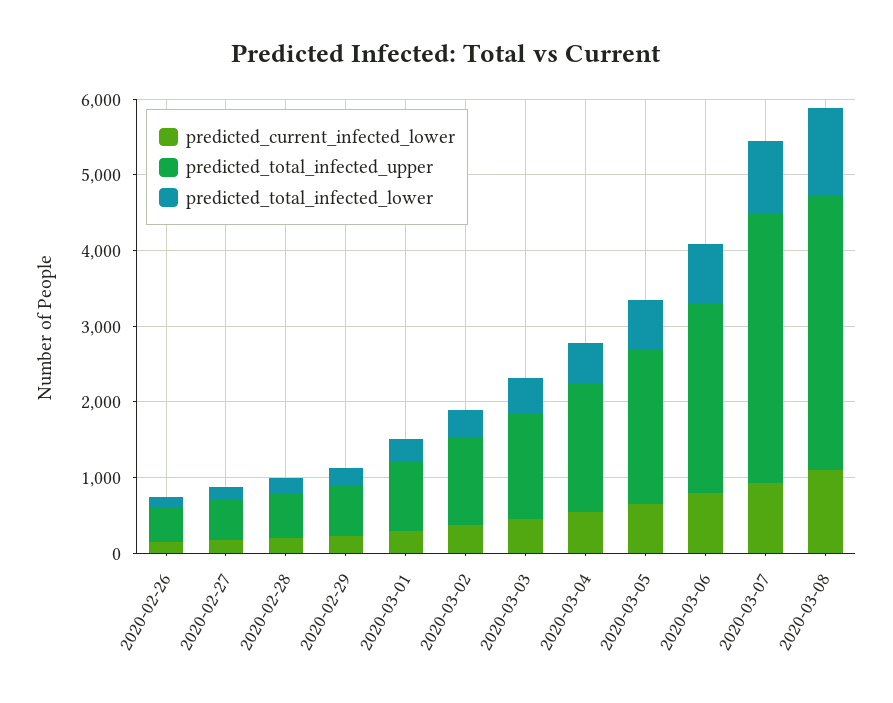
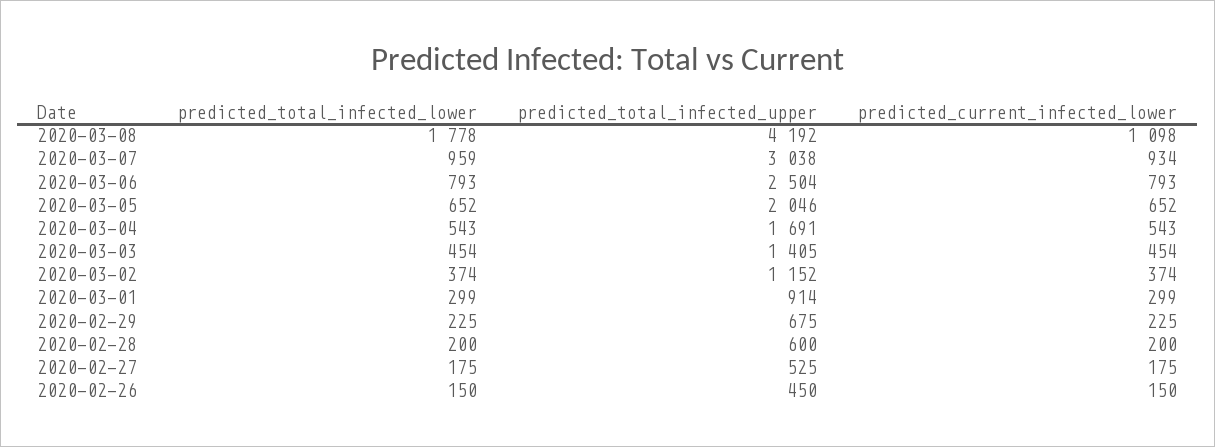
predicted_total_infected_upper, 2020-03-07: 3600 -> 3038
predicted_total_infected_upper, 2020-03-08: 3600 -> 4192
predicted_total_infected_lower, 2020-03-08: 1200 -> 1778

